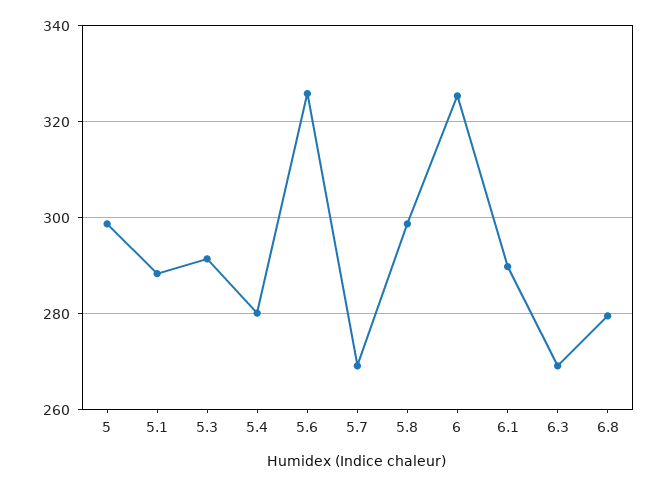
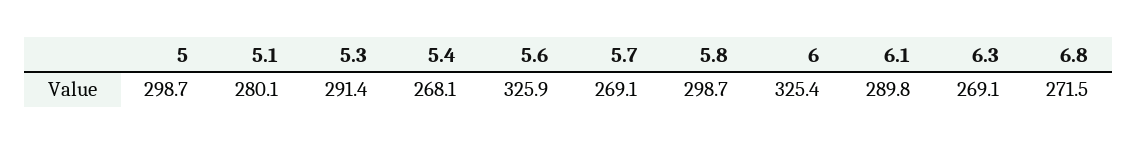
5.1: 288 -> 280.1
5.4: 280 -> 268.1
6.8: 280 -> 271.5

